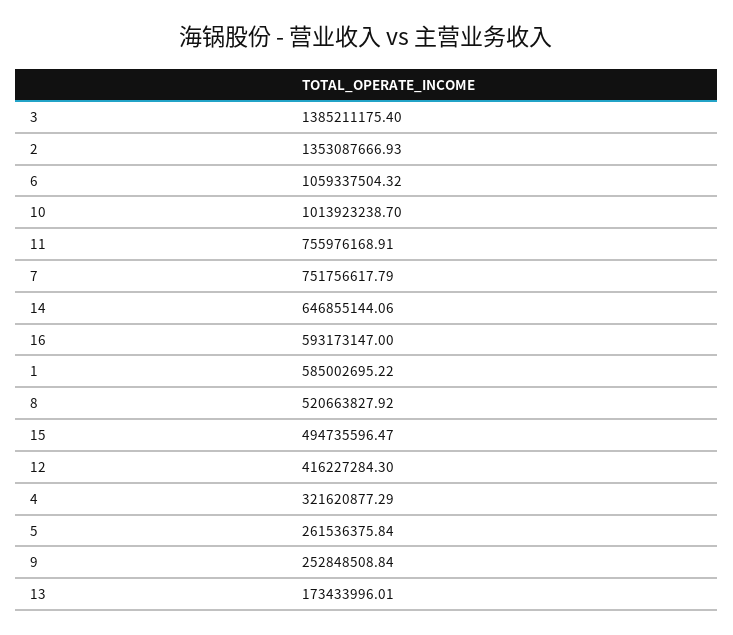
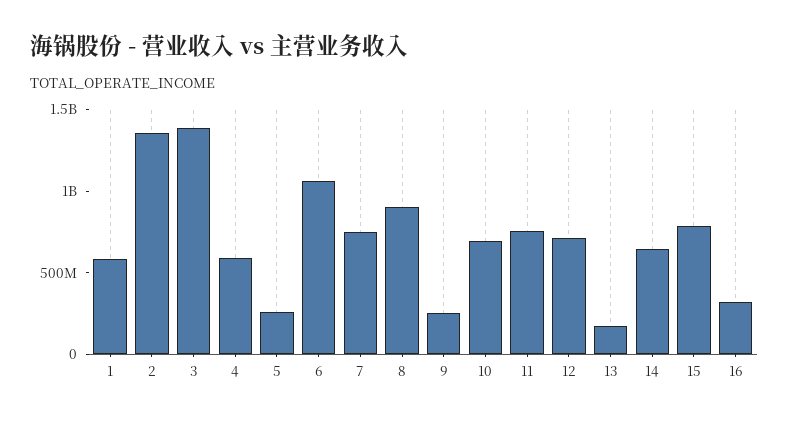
10: 1013923238.7 -> 700000000
16: 593173147 -> 300000000
8: 520663827.92 -> 900000000
15: 494735596.47 -> 800000000
12: 416227284.3 -> 700000000
4: 321620877.29 -> 600000000

